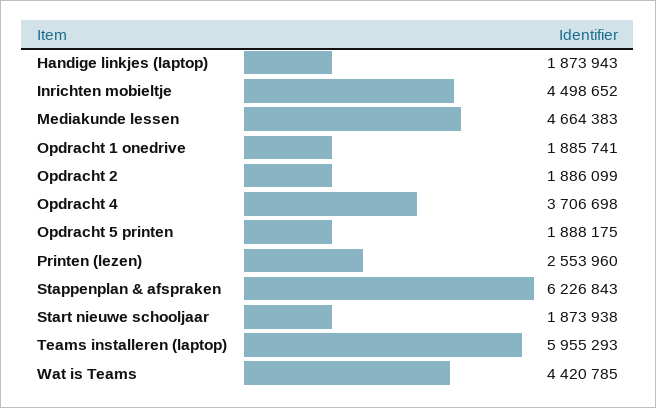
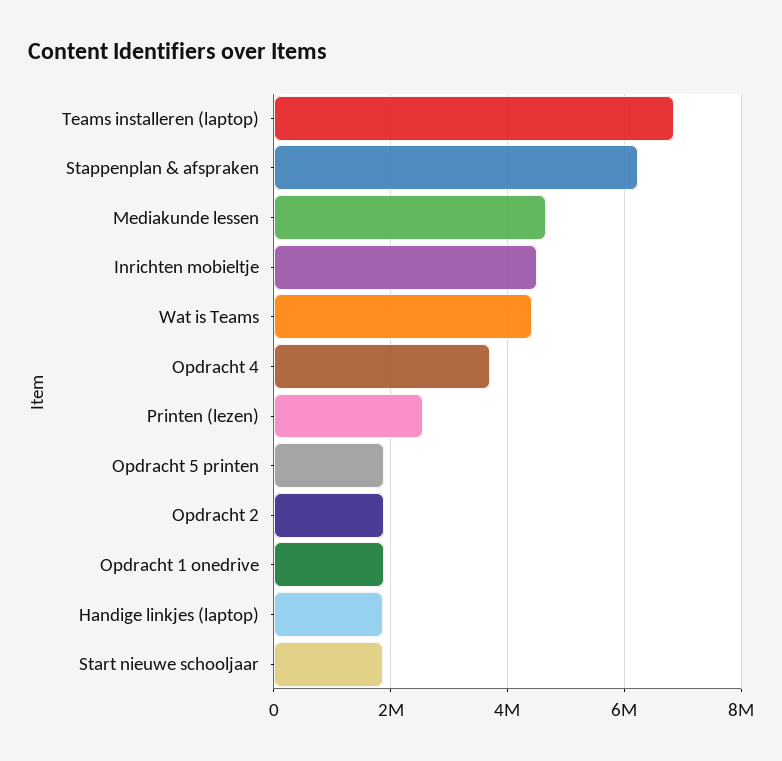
Teams installeren (laptop): 5955293 -> 6800000

